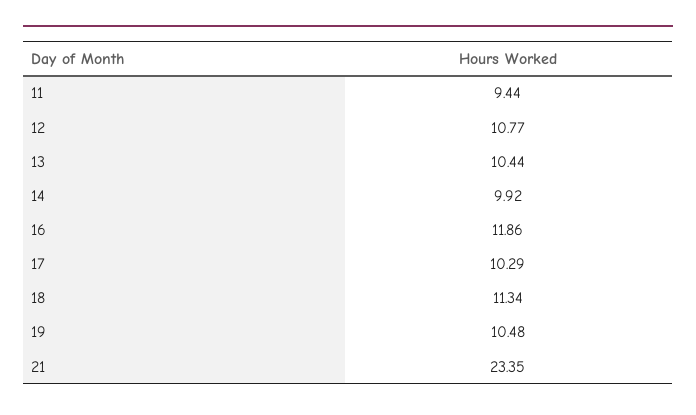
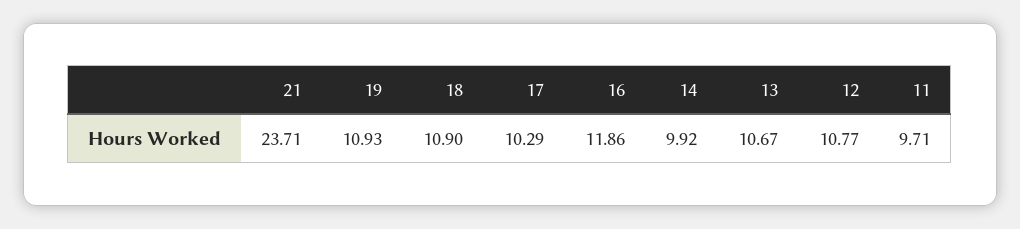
11: 9.44 -> 9.71
13: 10.44 -> 10.67
18: 11.34 -> 10.9
19: 10.48 -> 10.93
21: 23.35 -> 23.71

